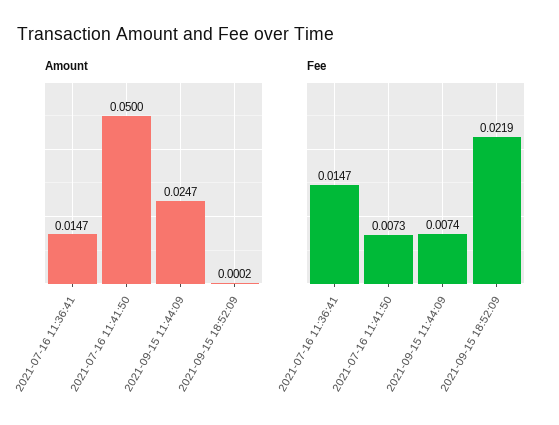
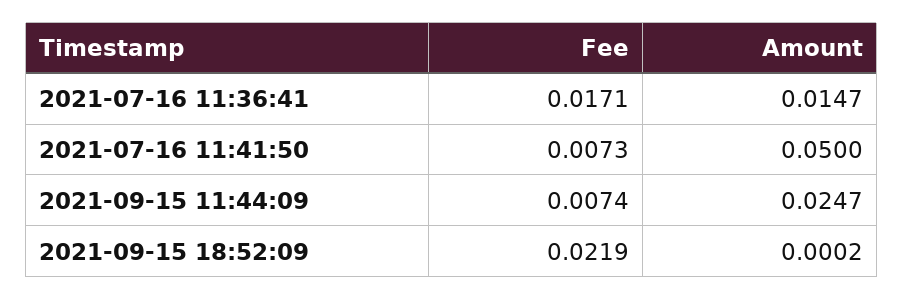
Fee, 2021-07-16 11:36:41: 0.0147 -> 0.0171

